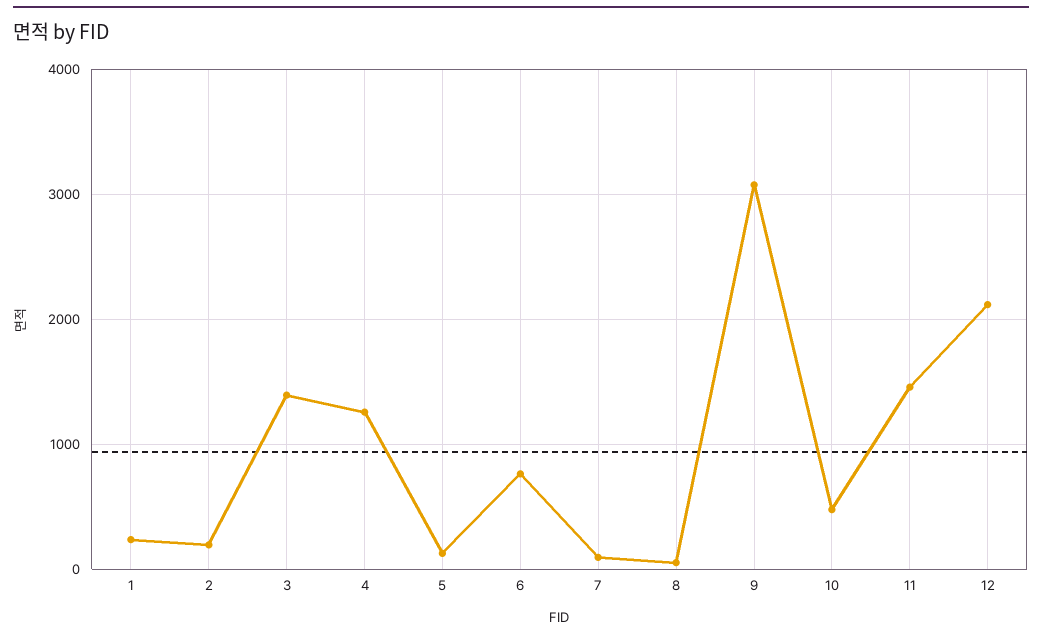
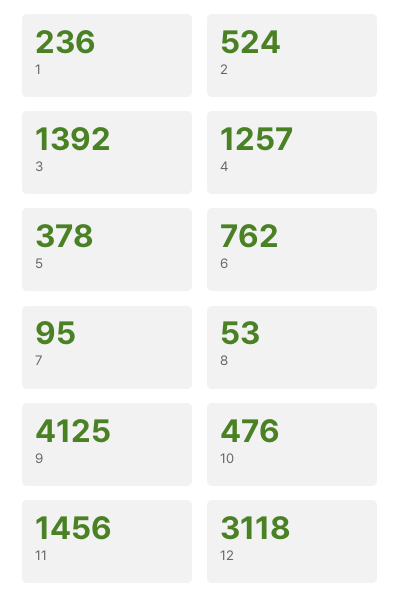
2: 200 -> 524
5: 100 -> 378
9: 3100 -> 4125
12: 2100 -> 3118

